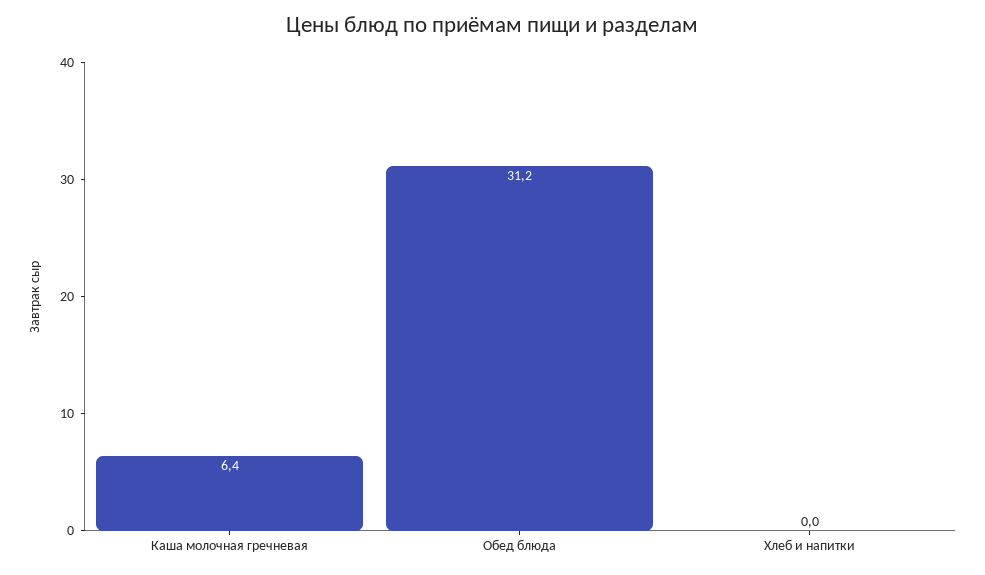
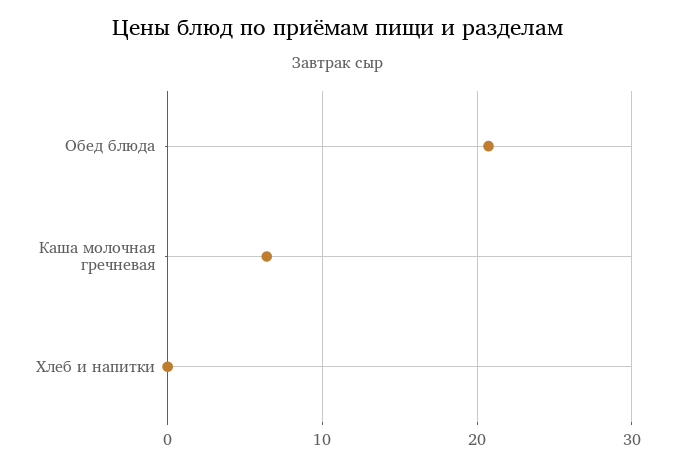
Обед блюда: 31.2 -> 21

